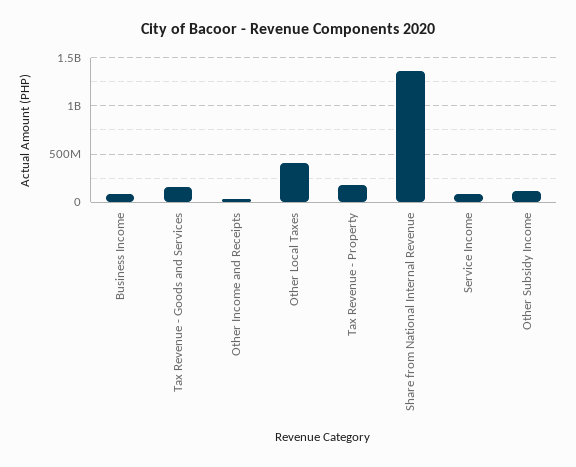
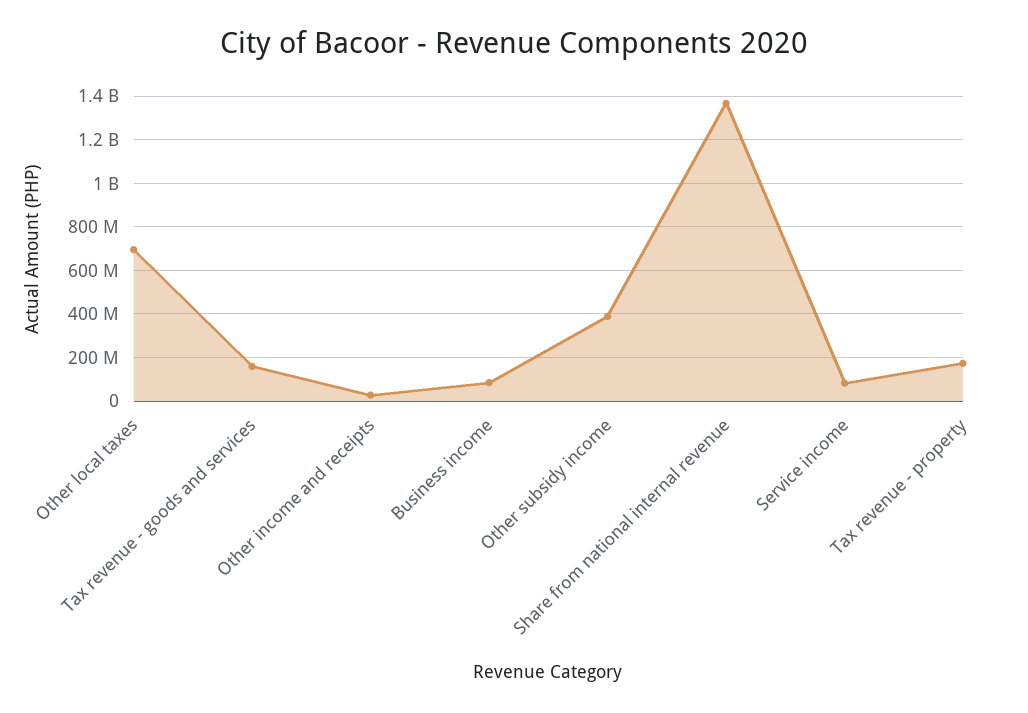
Other Local Taxes: 400000000 -> 700000000
Other Subsidy Income: 100000000 -> 400000000

